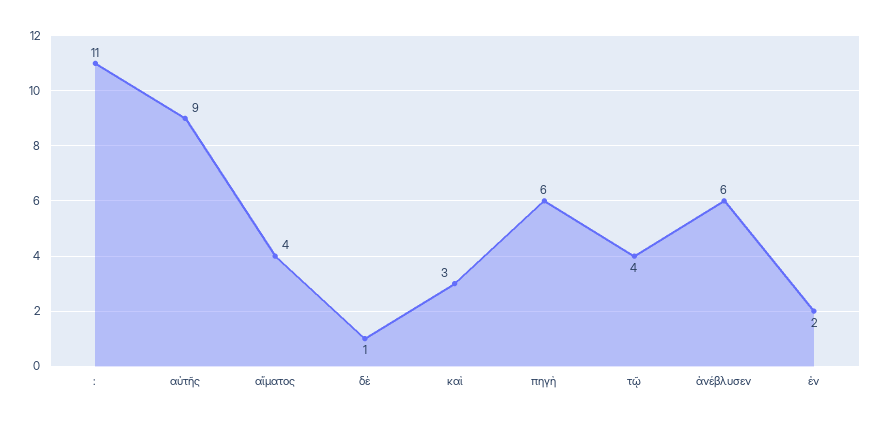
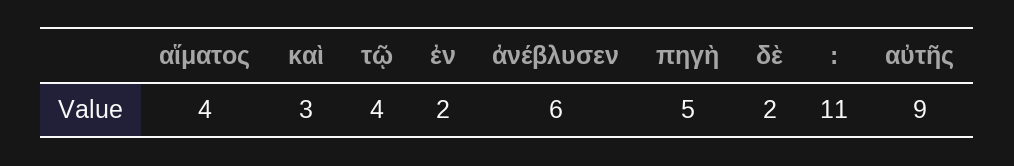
δὲ: 1 -> 2
πηγὴ: 6 -> 5

